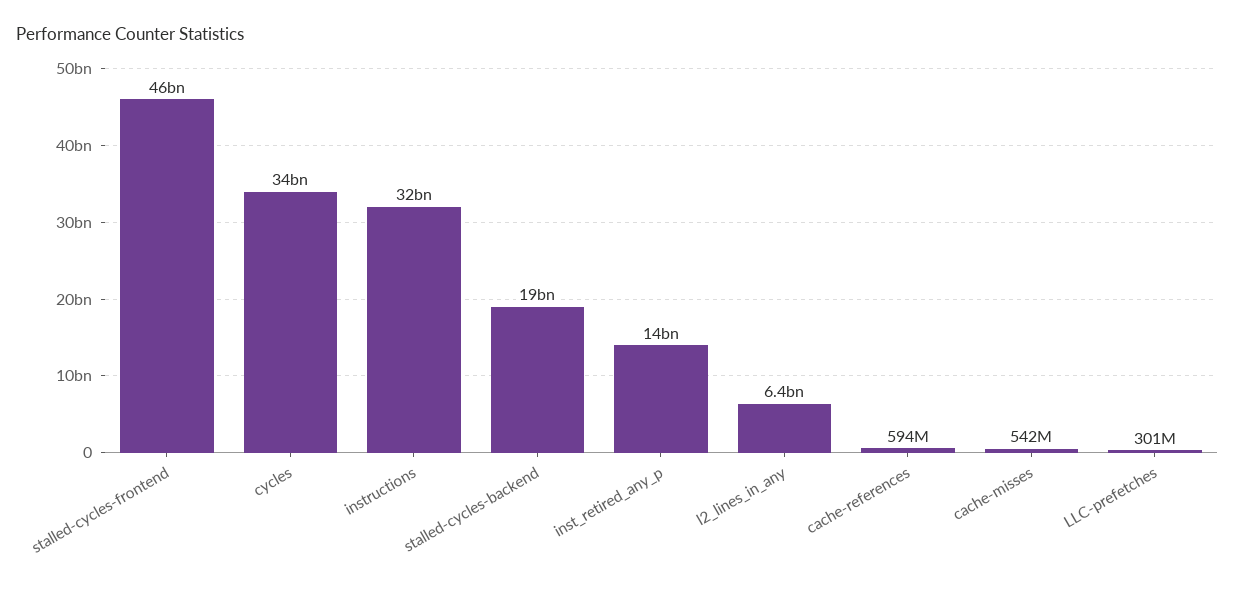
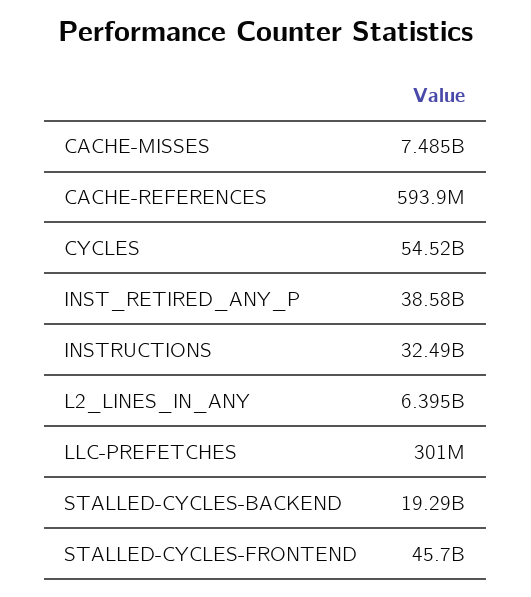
cycles: 34000000000 -> 54520000000
inst_retired_any_p: 14000000000 -> 38580000000
cache-misses: 542000000 -> 7485000000

